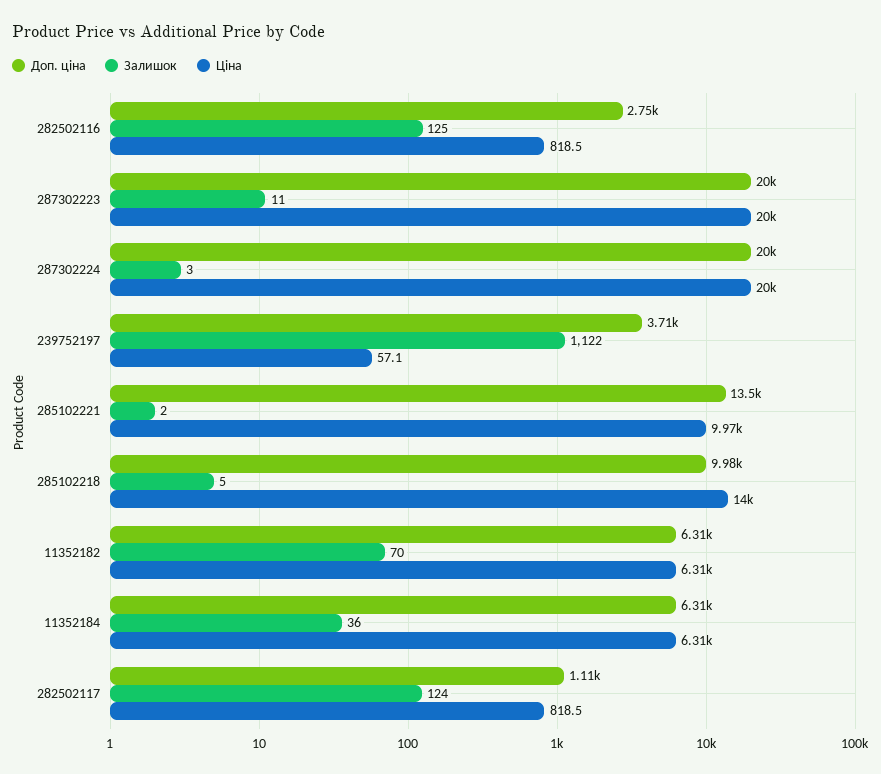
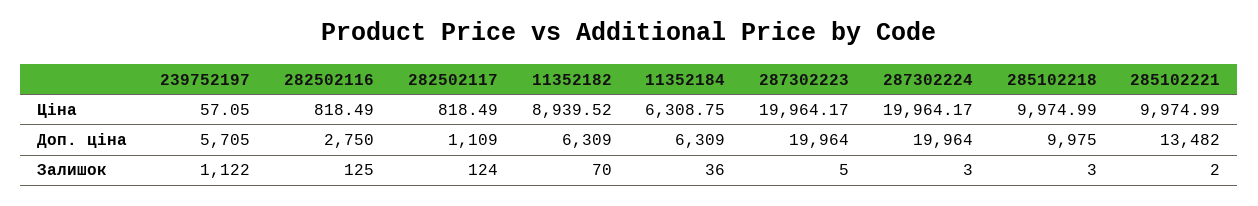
Залишок, 287302223: 11 -> 5
Доп. ціна, 239752197: 3710 -> 5705
Залишок, 285102218: 5 -> 3
Ціна, 285102218: 14000 -> 9974.99
Ціна, 11352182: 6310 -> 8939.52

